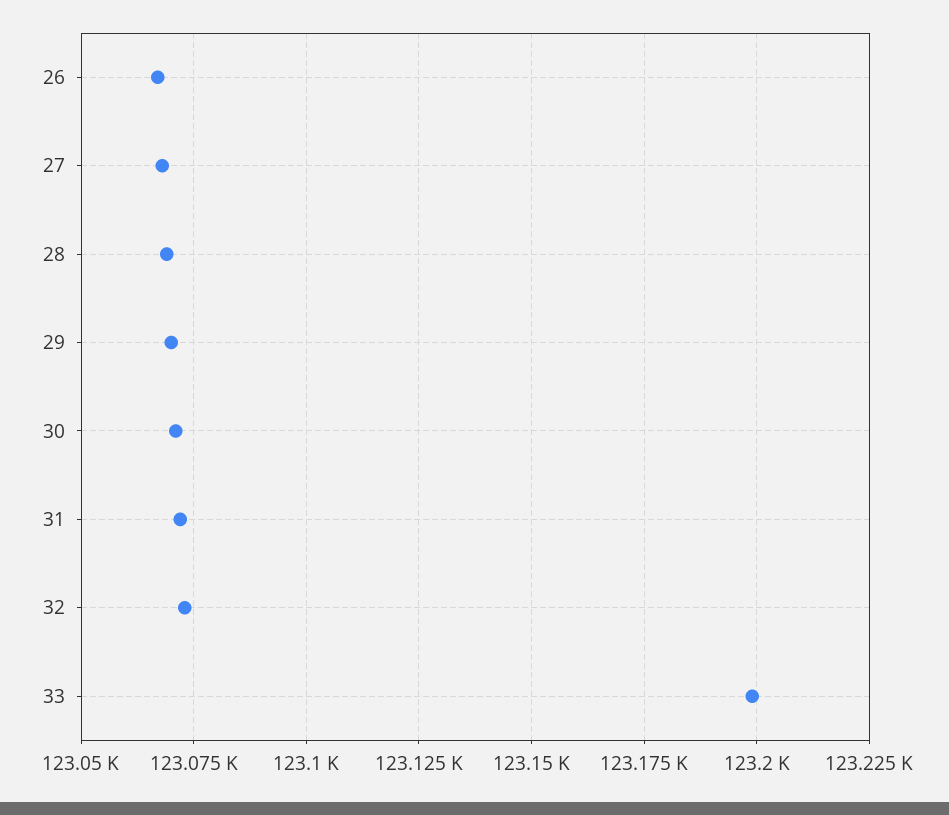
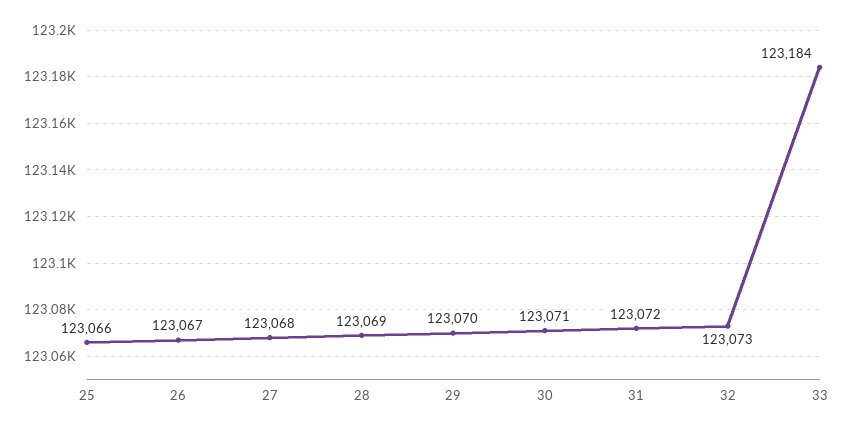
33: 123200 -> 123184
25: none -> 123066

